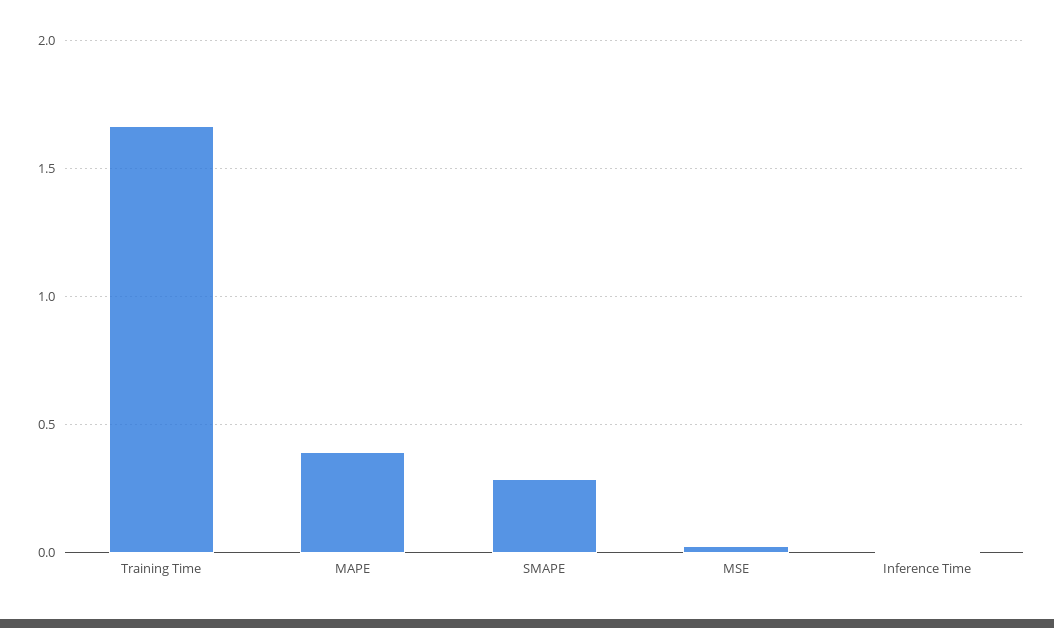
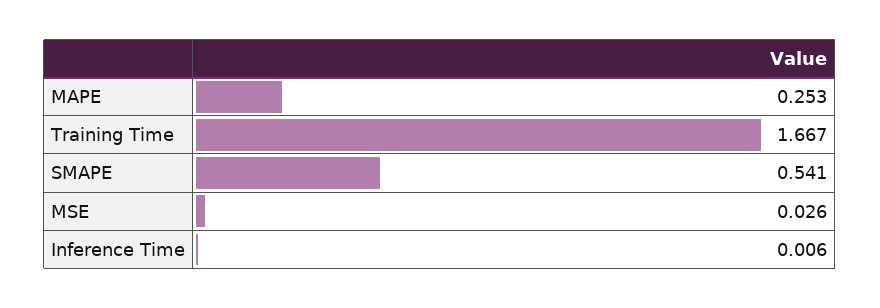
MAPE: 0.4 -> 0.253
SMAPE: 0.3 -> 0.541

